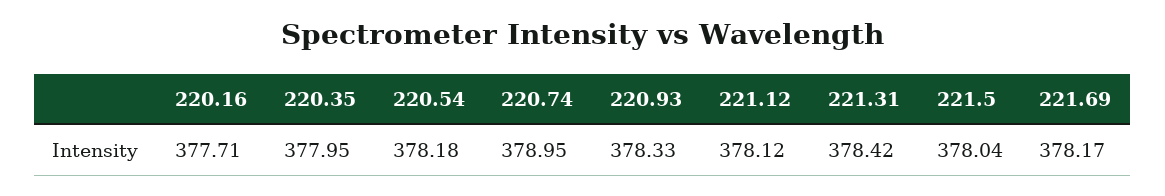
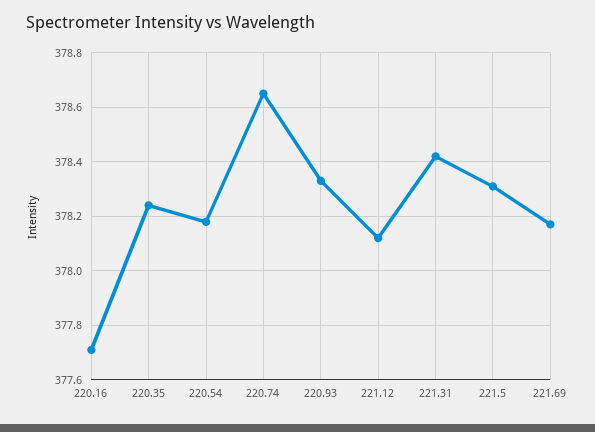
220.35: 377.95 -> 378.25
220.74: 378.95 -> 378.65
221.5: 378.04 -> 378.3

